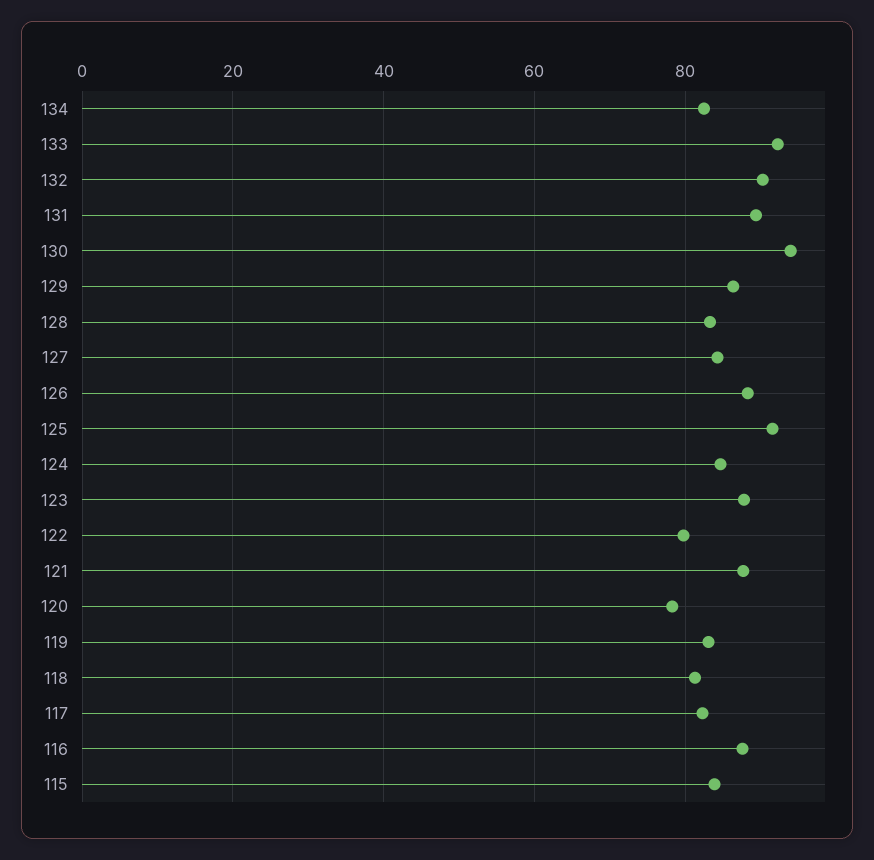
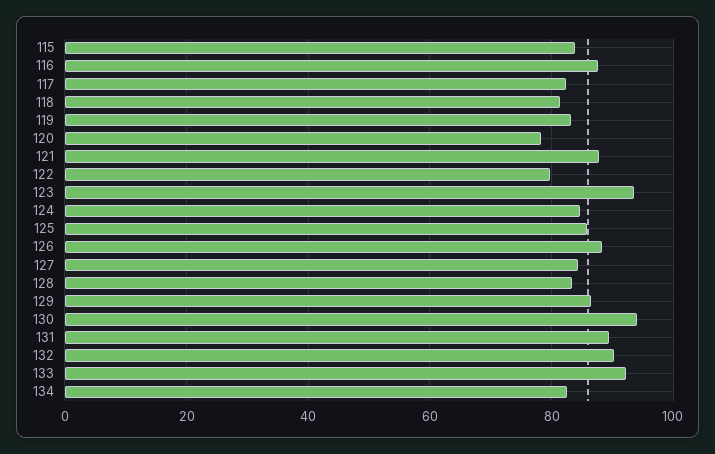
125: 92 -> 86
123: 88 -> 94

